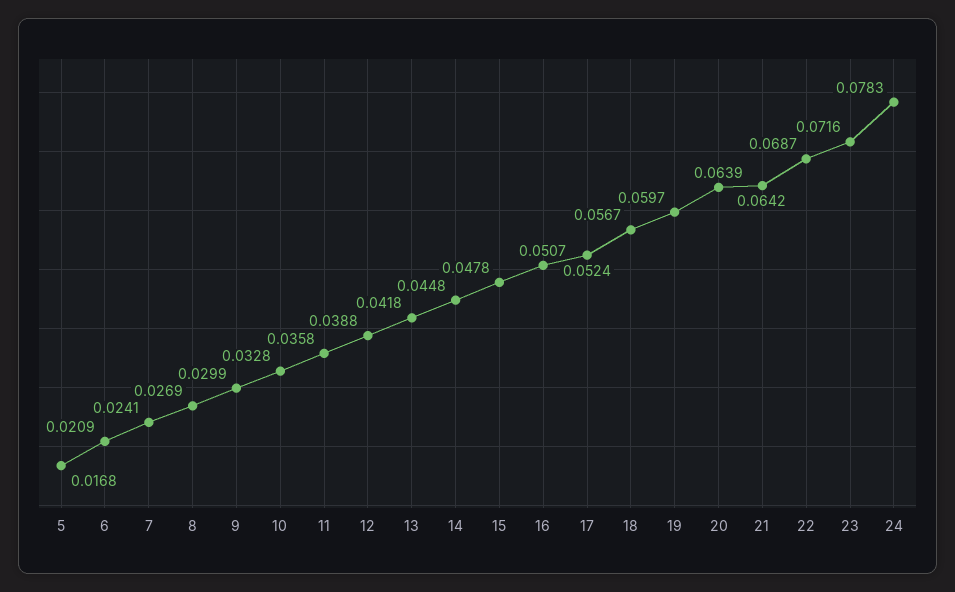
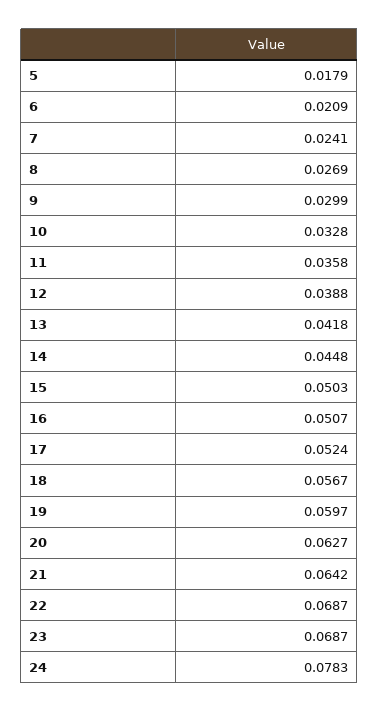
5: 0.0168 -> 0.0179
15: 0.0478 -> 0.0503
20: 0.0639 -> 0.0627
23: 0.0716 -> 0.0687

